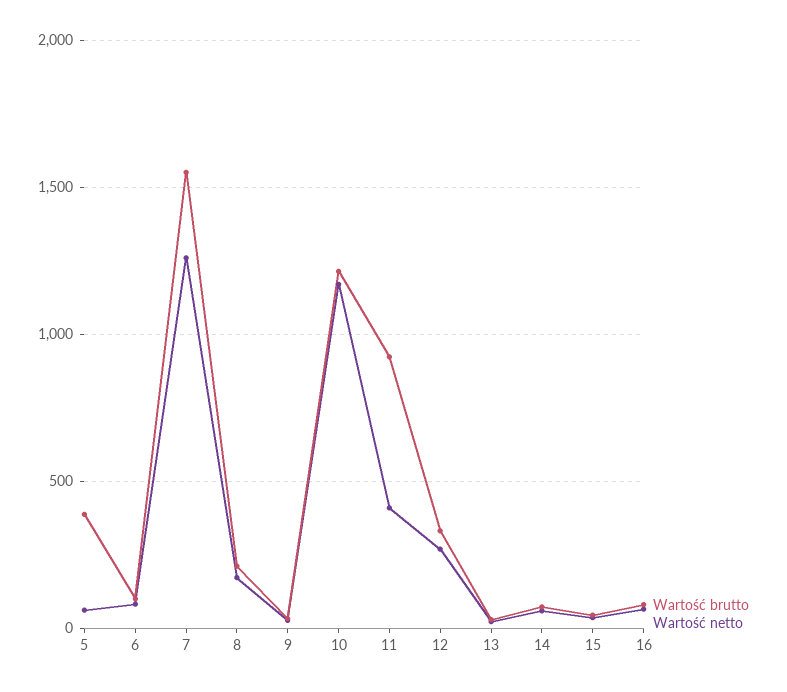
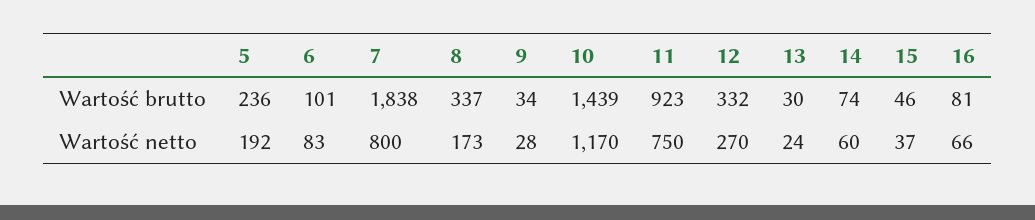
Wartość brutto, 5: 400 -> 236
Wartość netto, 5: 50 -> 192
Wartość brutto, 7: 1550 -> 1838
Wartość netto, 7: 1250 -> 800
Wartość brutto, 8: 200 -> 337
Wartość brutto, 10: 1200 -> 1439
Wartość netto, 11: 400 -> 750

